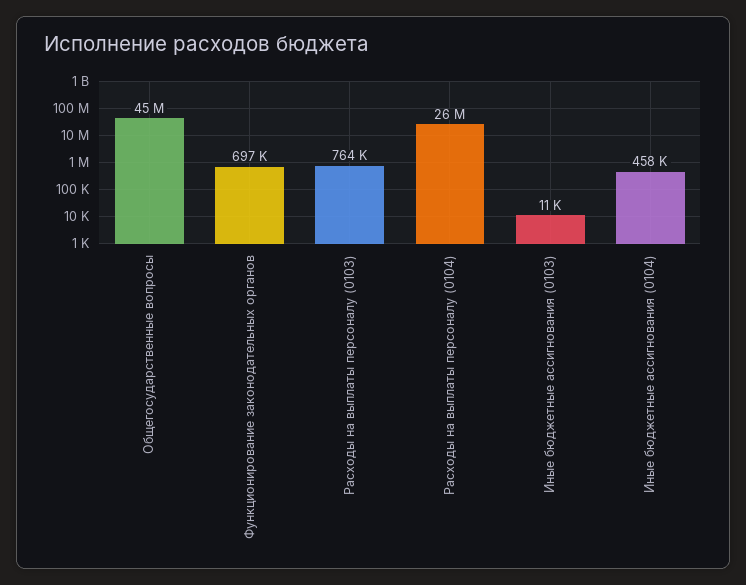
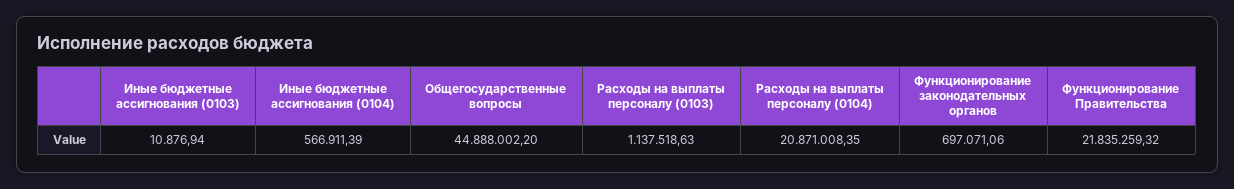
Расходы на выплаты персоналу (0103): 764000 -> 1137518.63
Расходы на выплаты персоналу (0104): 26000000 -> 20871008.35
Иные бюджетные ассигнования (0104): 458000 -> 566911.39
Функционирование Правительства: none -> 21835259.32

